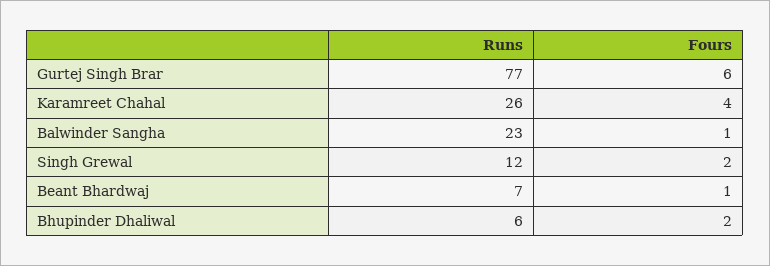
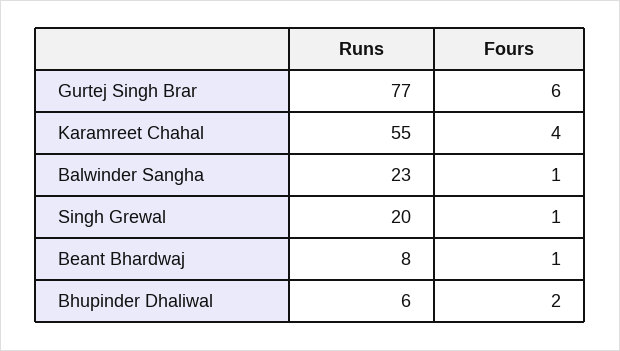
Runs, Karamreet Chahal: 26 -> 55
Runs, Singh Grewal: 12 -> 20
Fours, Singh Grewal: 2 -> 1
Runs, Beant Bhardwaj: 7 -> 8

